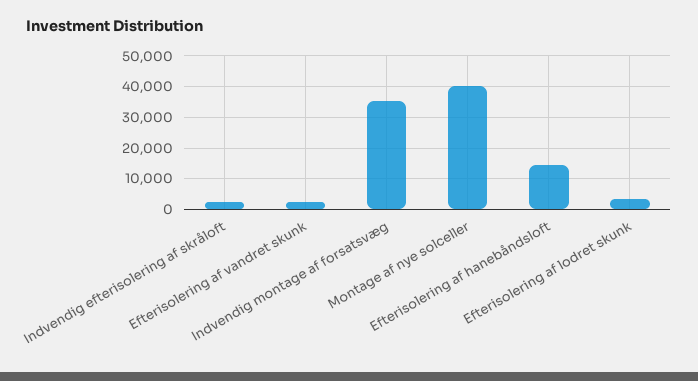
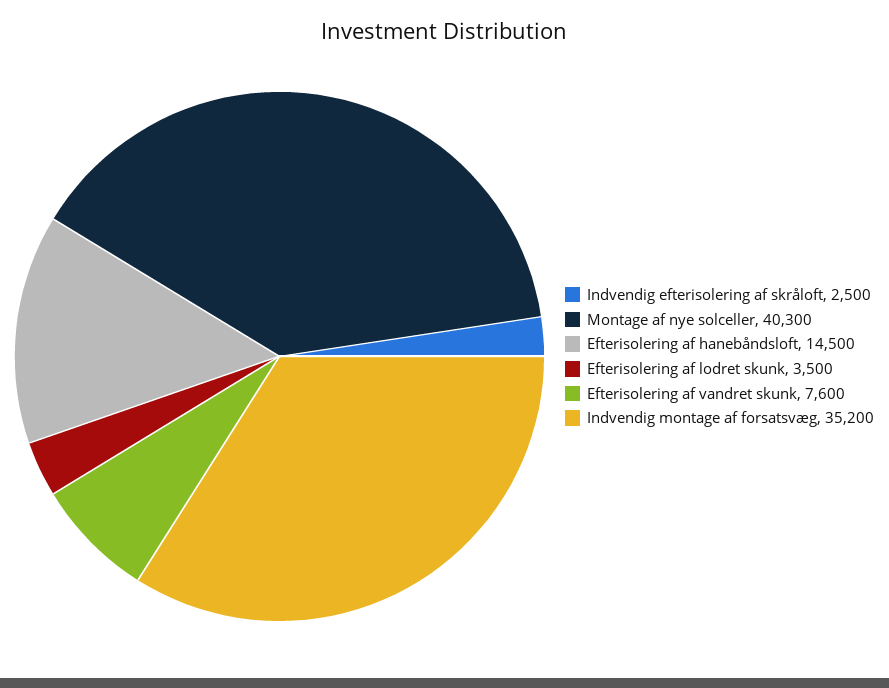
Efterisolering af vandret skunk: 2000 -> 7600

